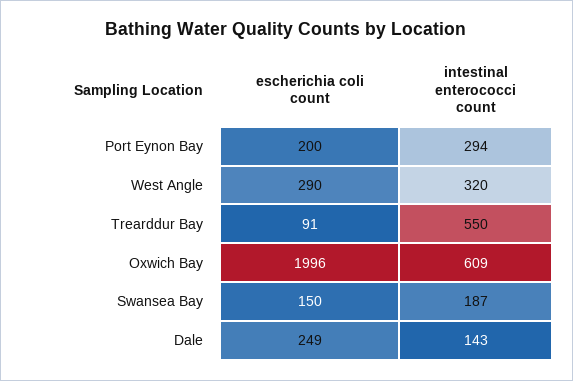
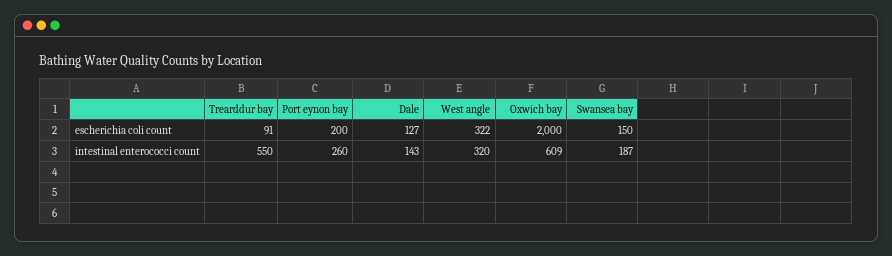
intestinal enterococci count, Port Eynon Bay: 294 -> 260
escherichia coli count, West Angle: 290 -> 322
escherichia coli count, Oxwich Bay: 1996 -> 2000
escherichia coli count, Dale: 249 -> 127

